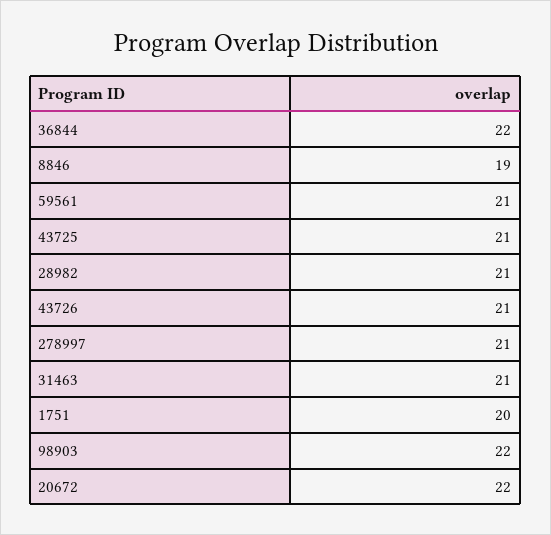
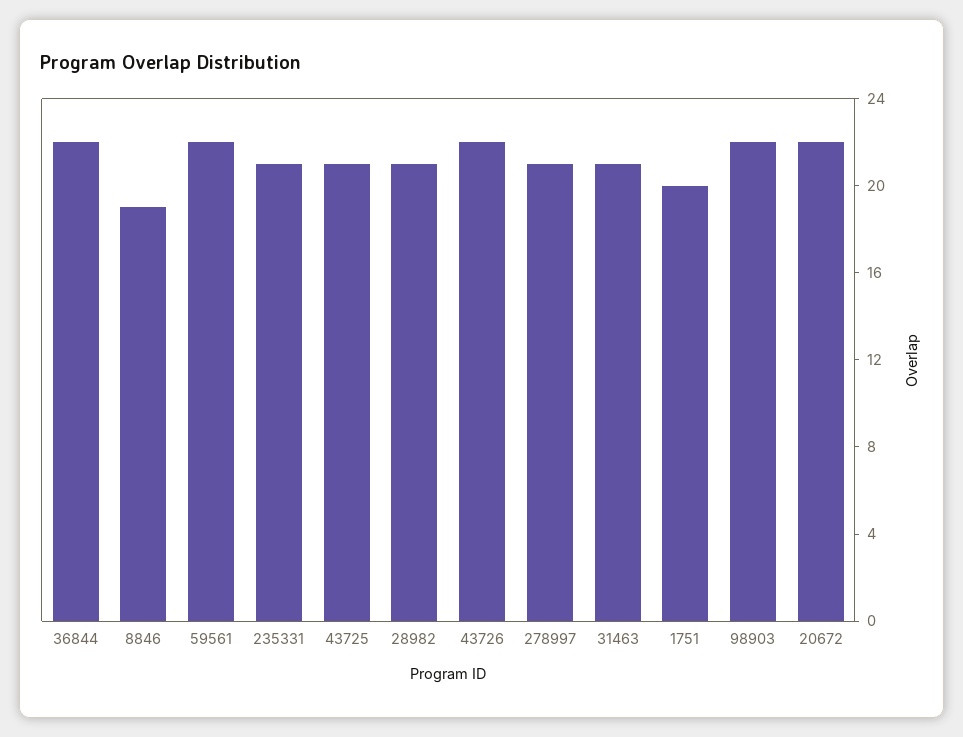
59561: 21 -> 22
43726: 21 -> 22
235331: none -> 21

